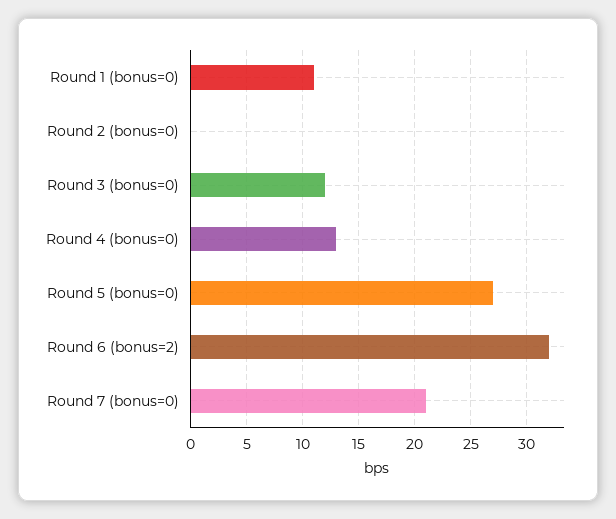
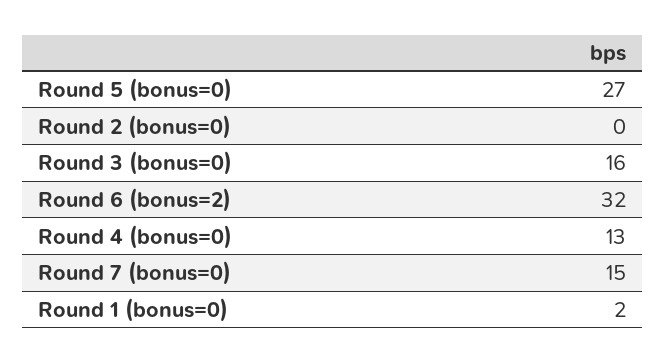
Round 1 (bonus=0): 11 -> 2
Round 3 (bonus=0): 12 -> 16
Round 7 (bonus=0): 21 -> 15

